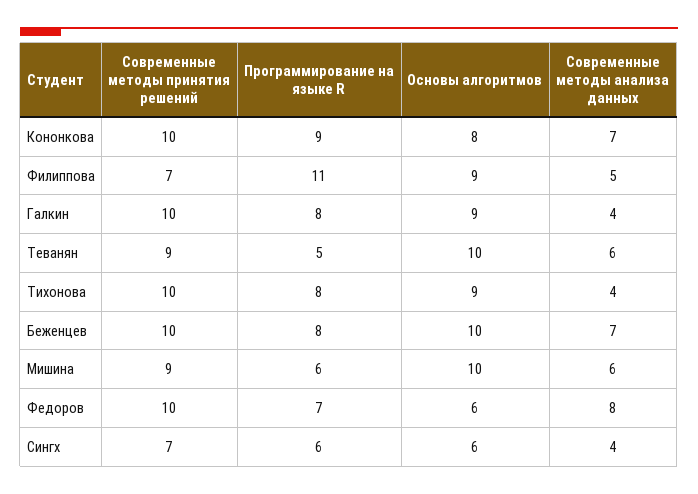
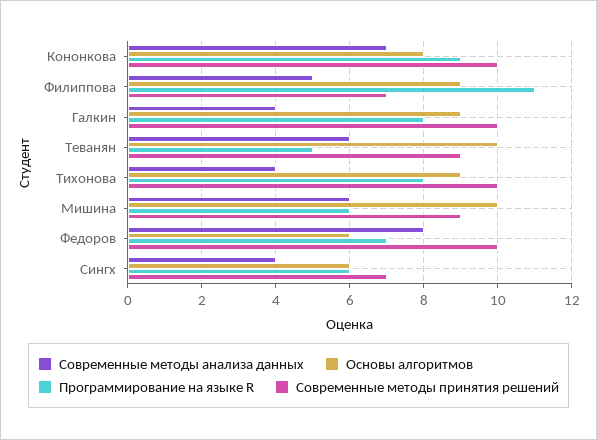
Современные методы принятия решений, Беженцев: 10 -> none
Программирование на языке R, Беженцев: 8 -> none
Основы алгоритмов, Беженцев: 10 -> none
Современные методы анализа данных, Беженцев: 7 -> none

